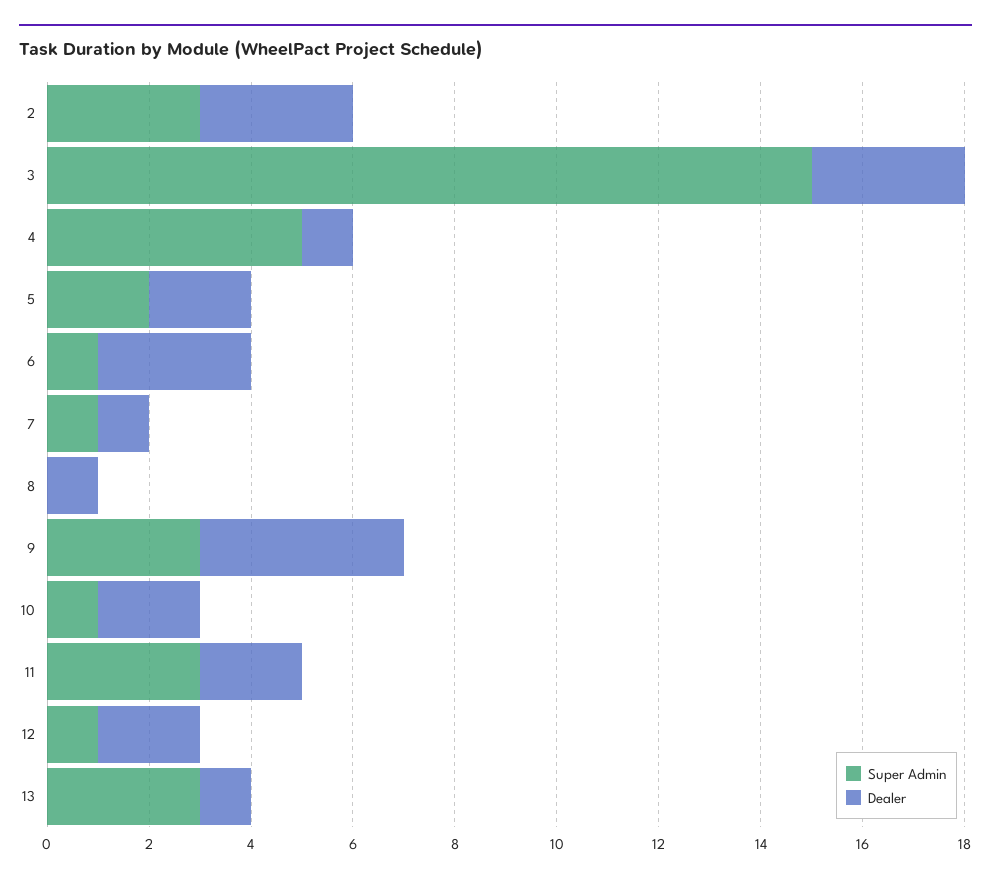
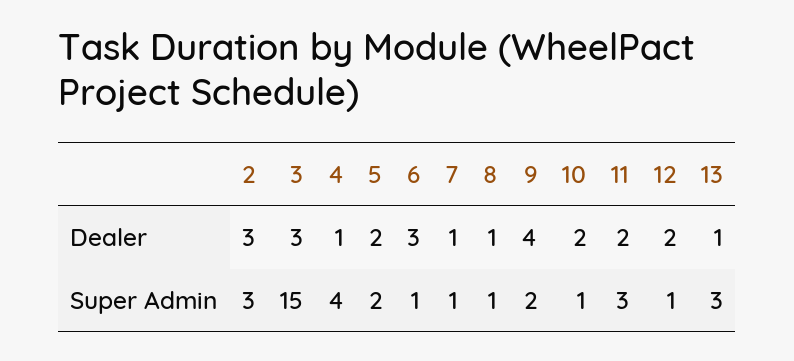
Super Admin, 4: 5 -> 4
Super Admin, 8: 0 -> 1
Super Admin, 9: 3 -> 2

